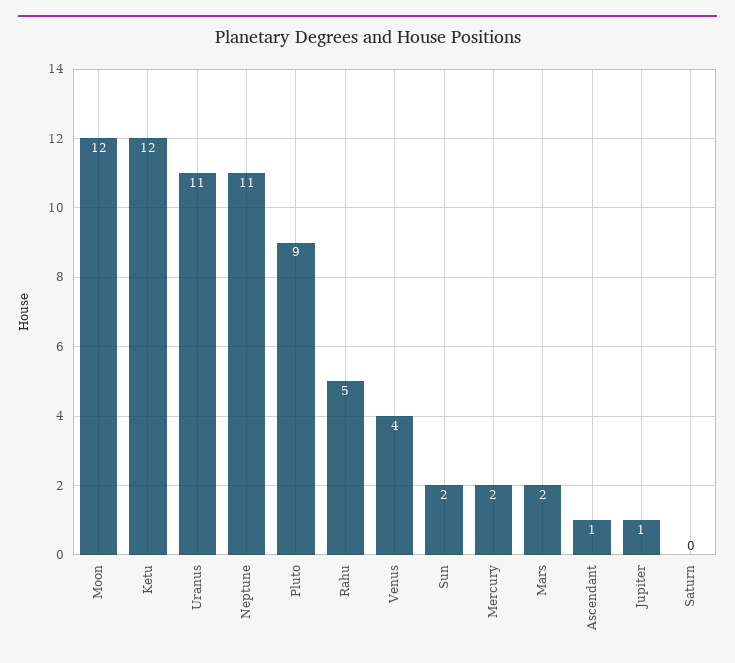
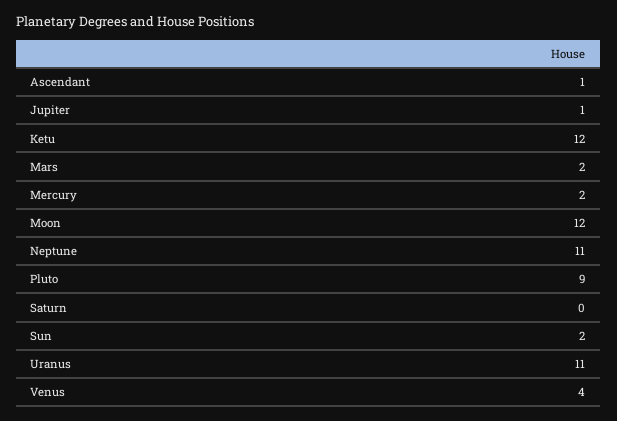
Rahu: 5 -> none

